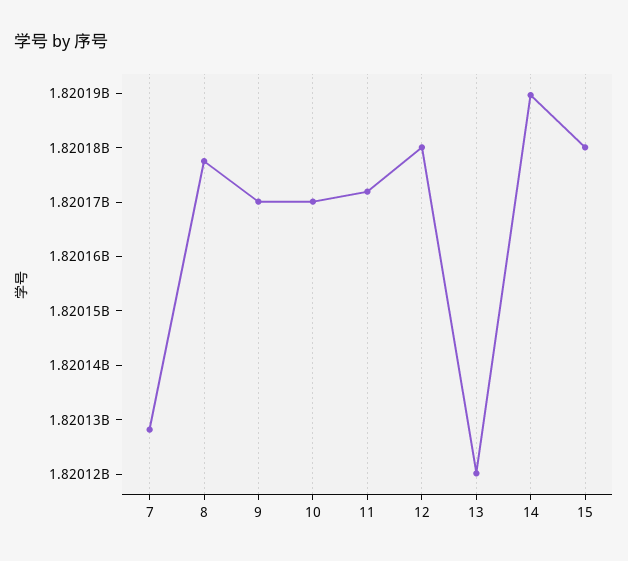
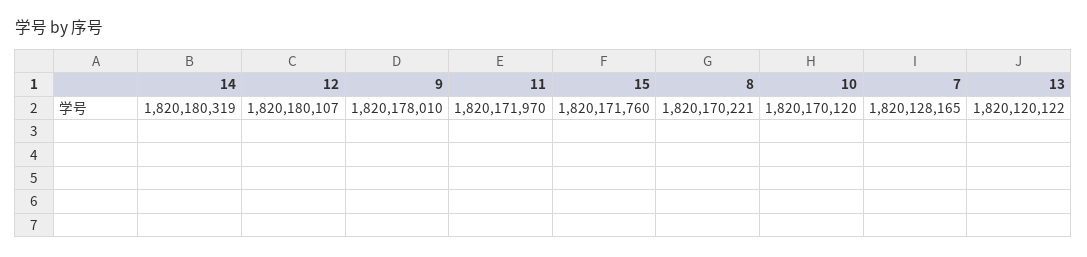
8: 1820178000 -> 1820170221
9: 1820170000 -> 1820178010
14: 1820190000 -> 1820180319
15: 1820180000 -> 1820171760

